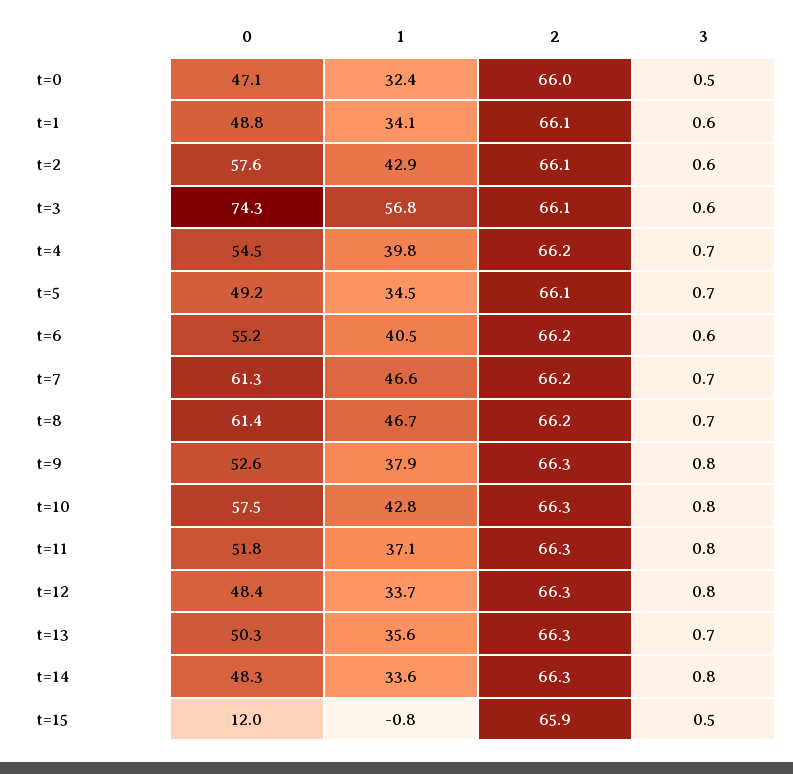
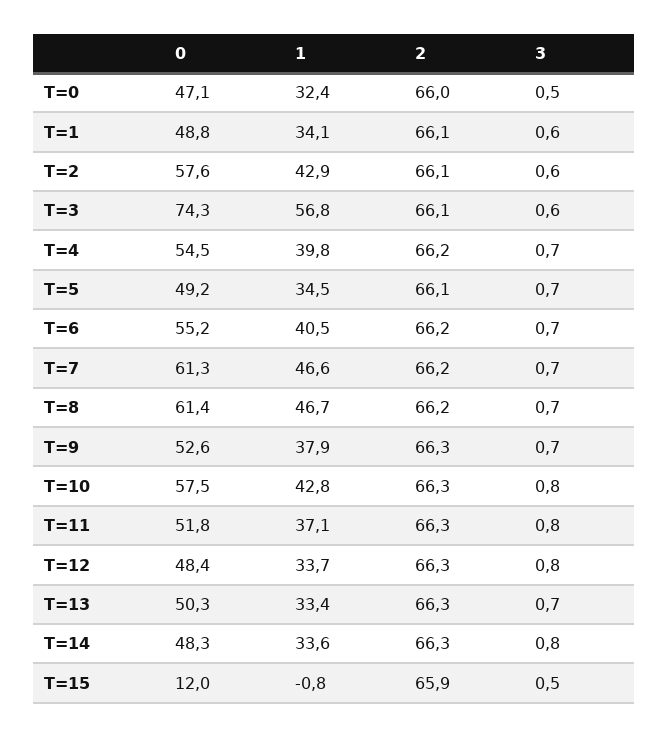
3, t=6: 0.6 -> 0.7
3, t=9: 0.8 -> 0.7
1, t=13: 35.6 -> 33.4

